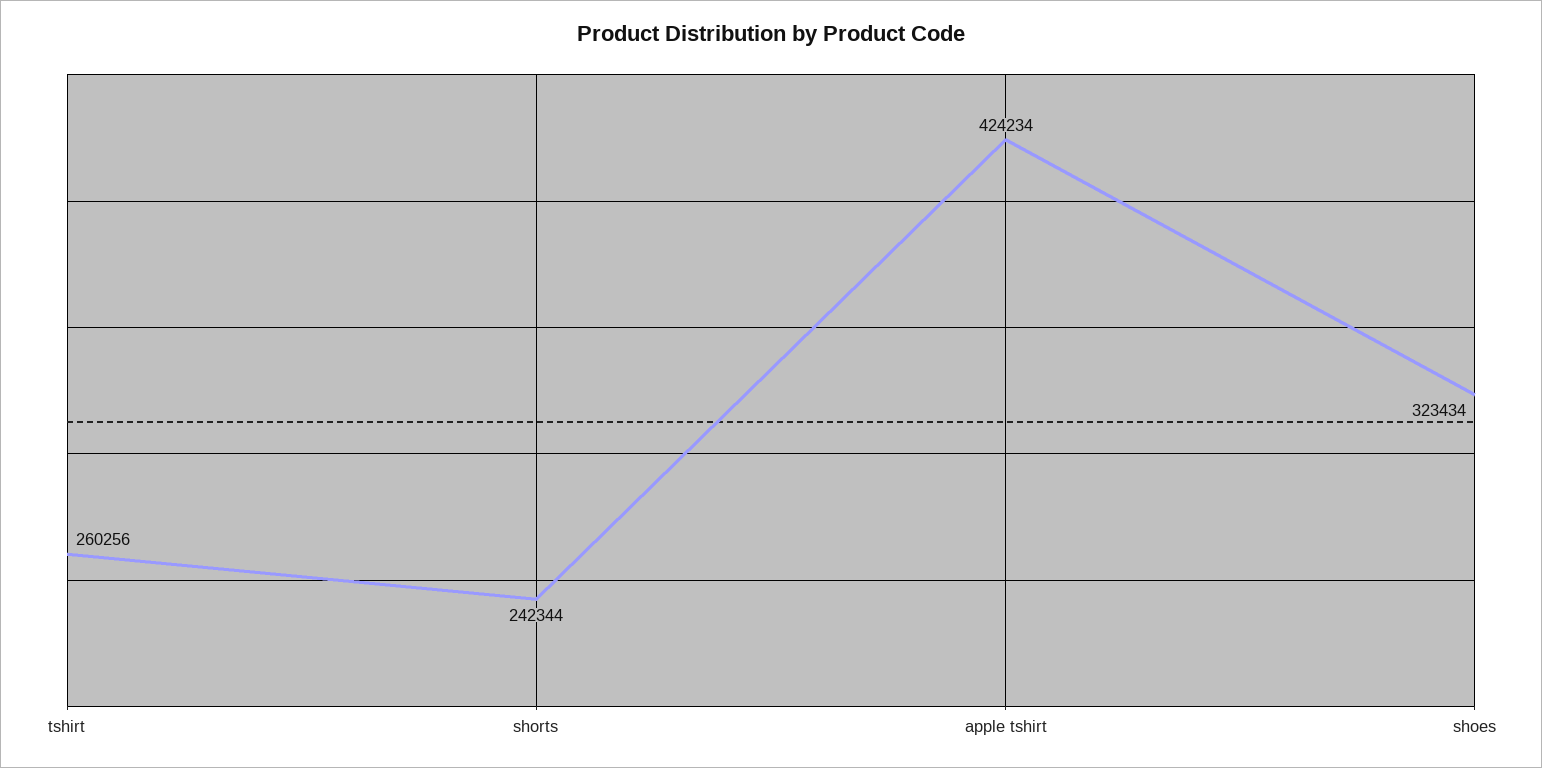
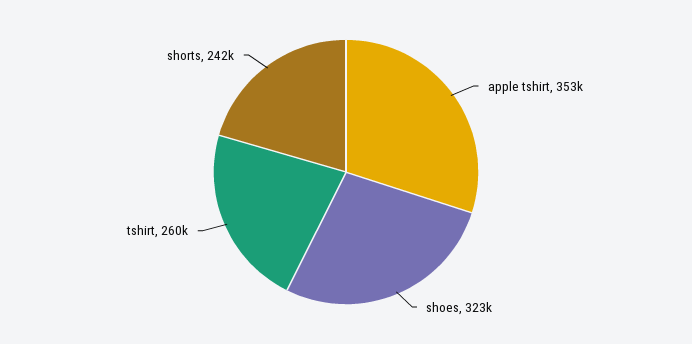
apple tshirt: 424234 -> 353000

